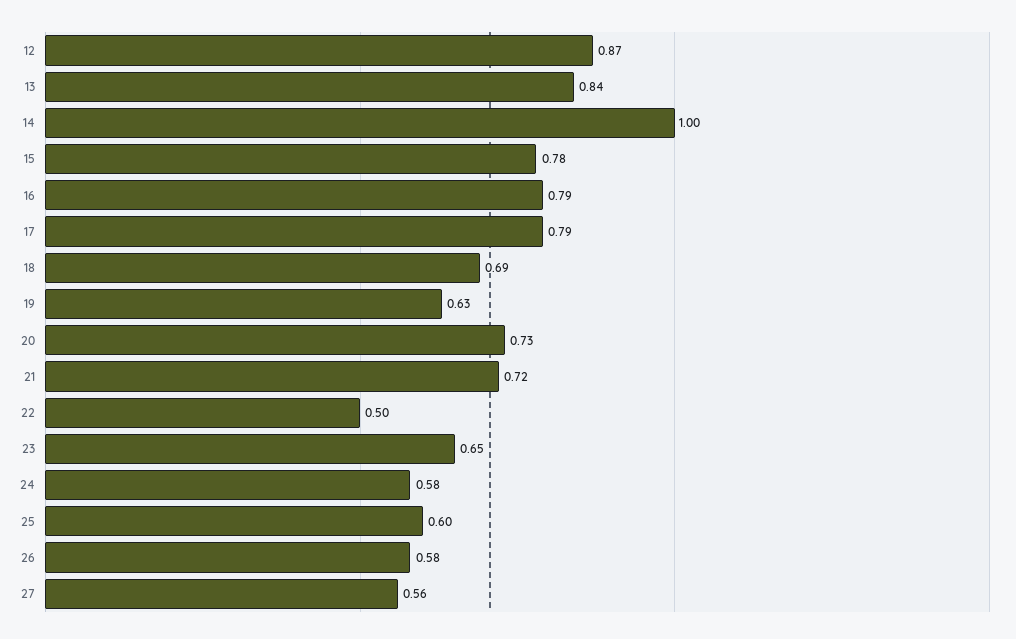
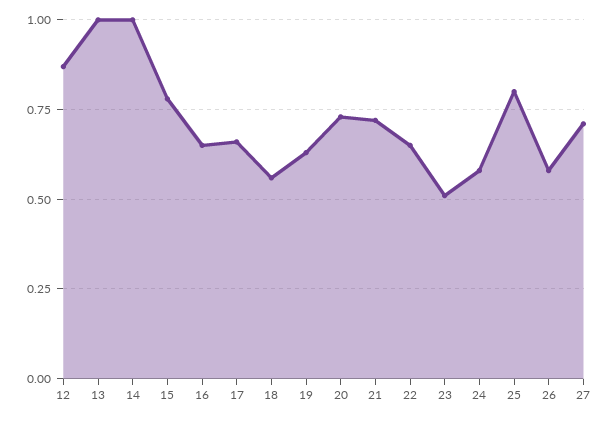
13: 0.84 -> 1
16: 0.79 -> 0.65
17: 0.79 -> 0.65
18: 0.69 -> 0.55
22: 0.5 -> 0.65
23: 0.65 -> 0.5
25: 0.6 -> 0.8
27: 0.56 -> 0.7

